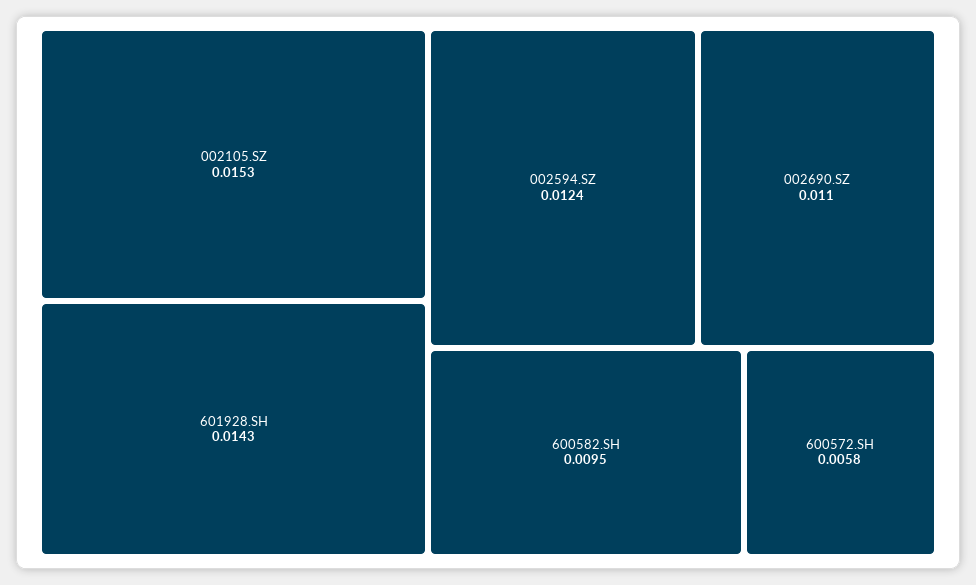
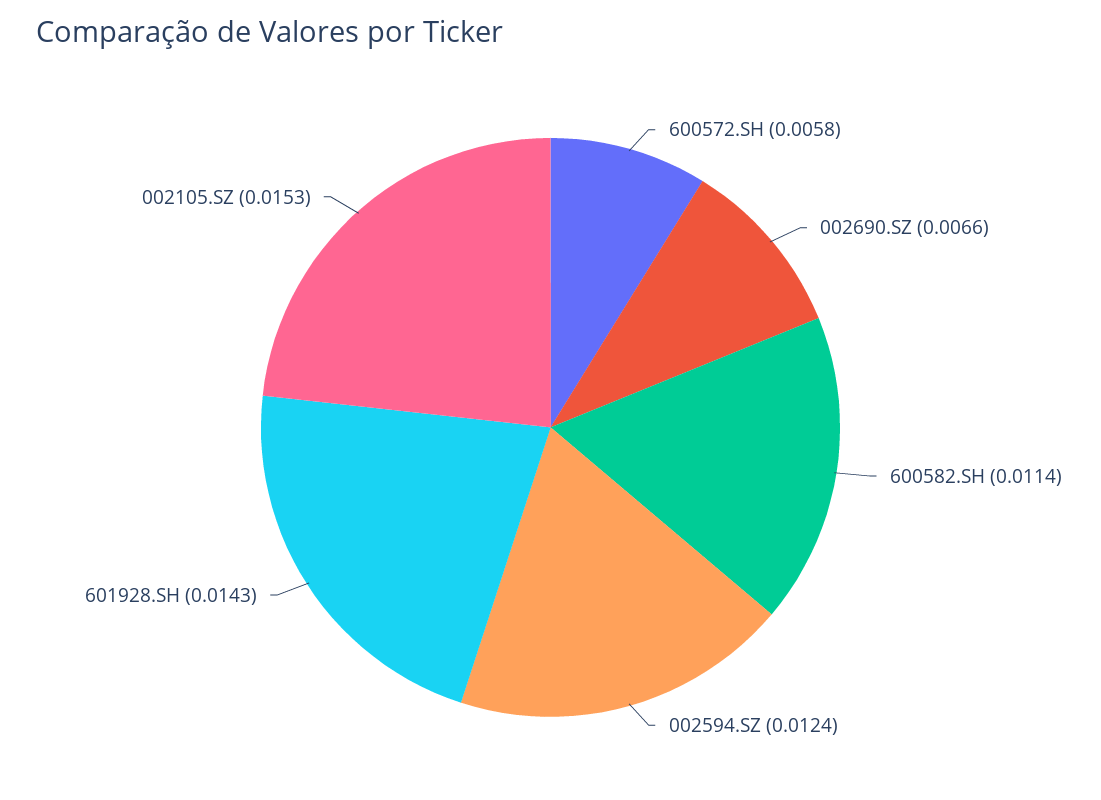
002690.SZ: 0.011 -> 0.0066
600582.SH: 0.0095 -> 0.0114

